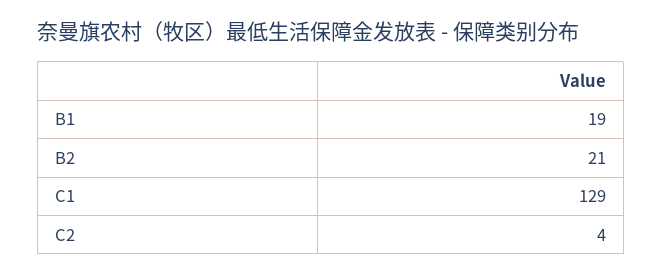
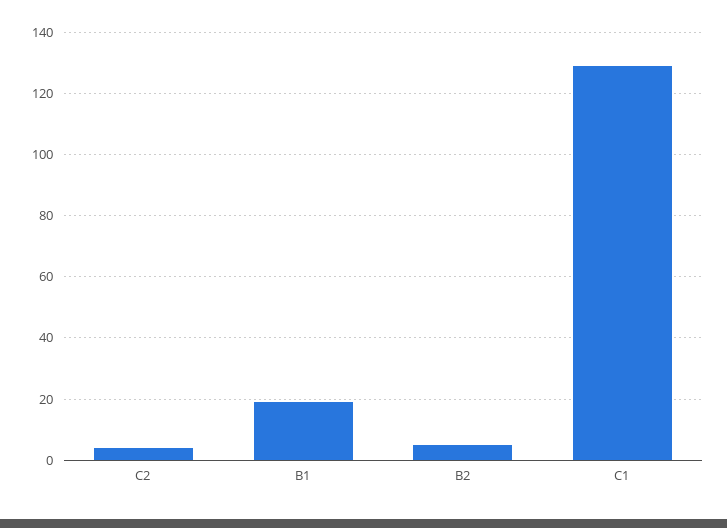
B2: 21 -> 5

